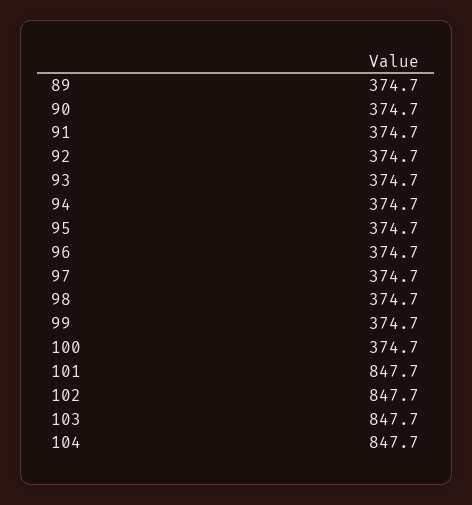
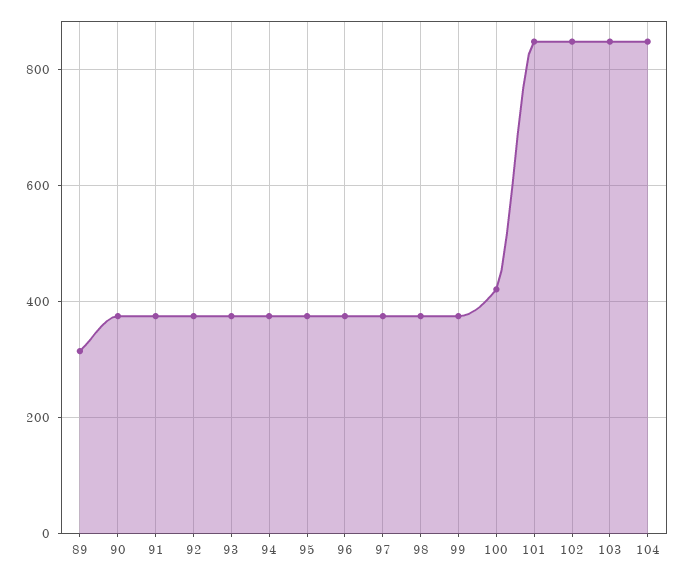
89: 374.7 -> 320
100: 374.7 -> 420

